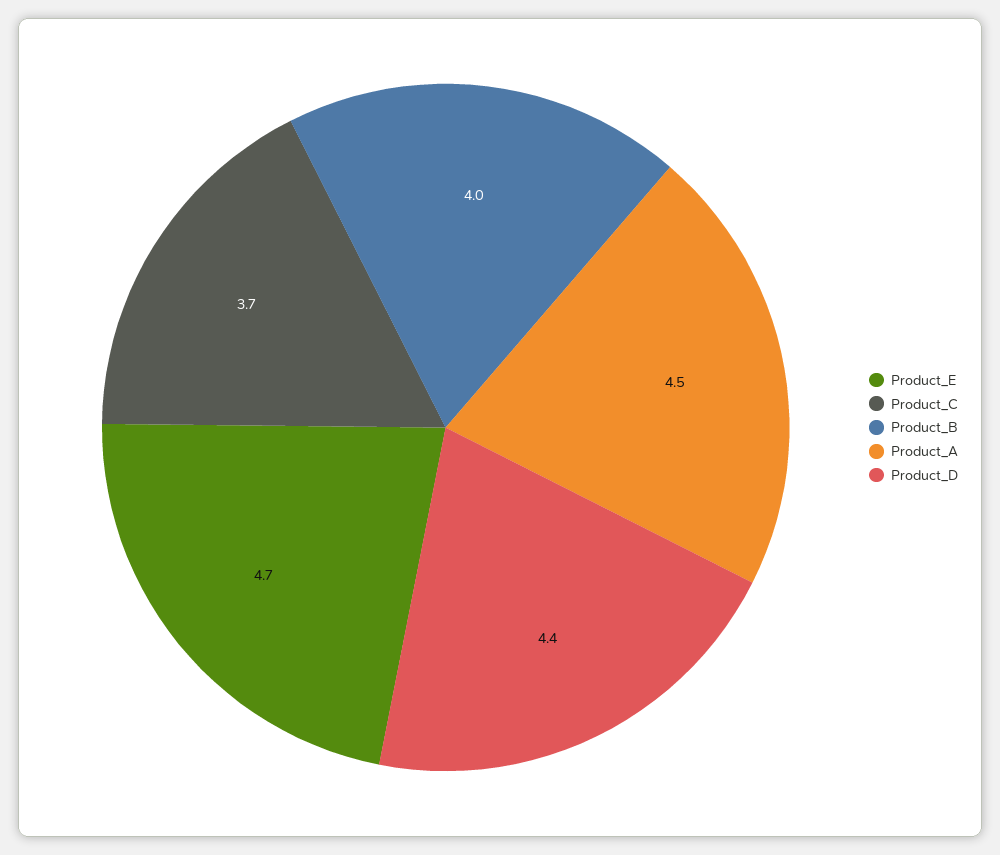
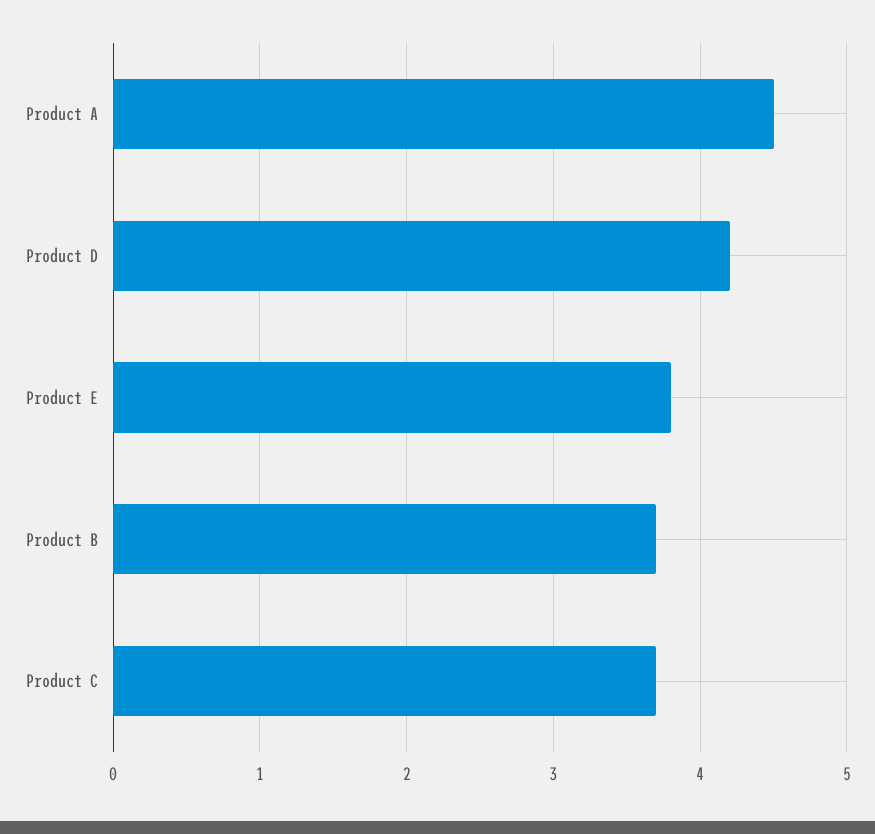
Product_E: 4.7 -> 3.8
Product_B: 4 -> 3.7
Product_D: 4.4 -> 4.2

